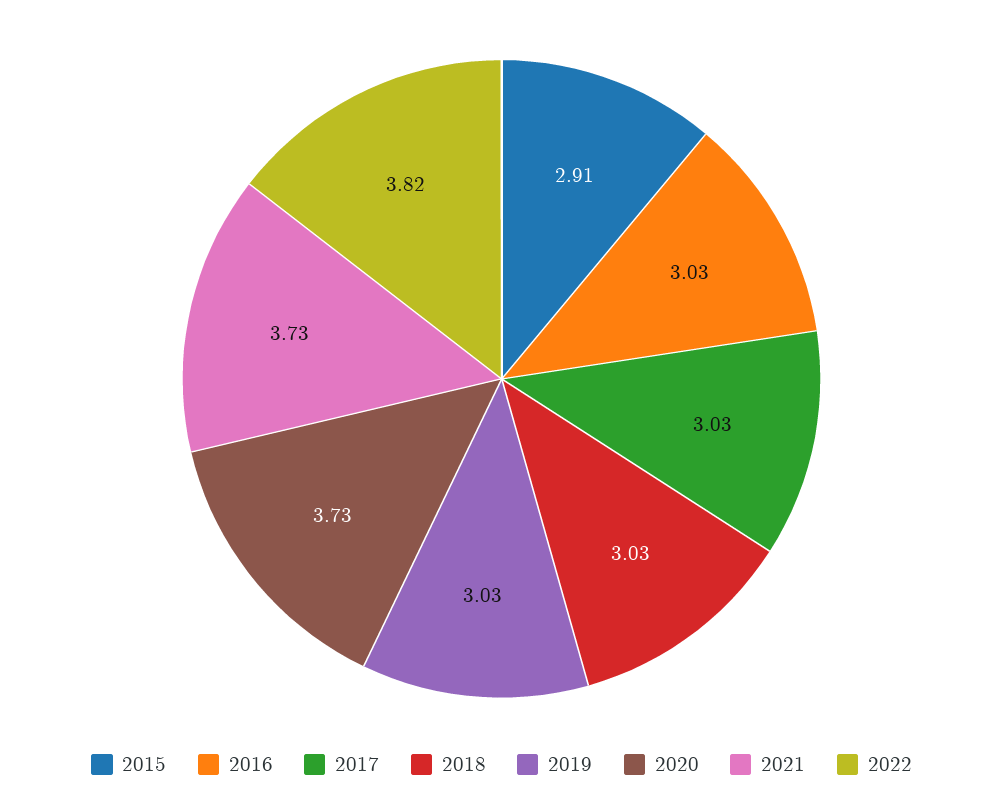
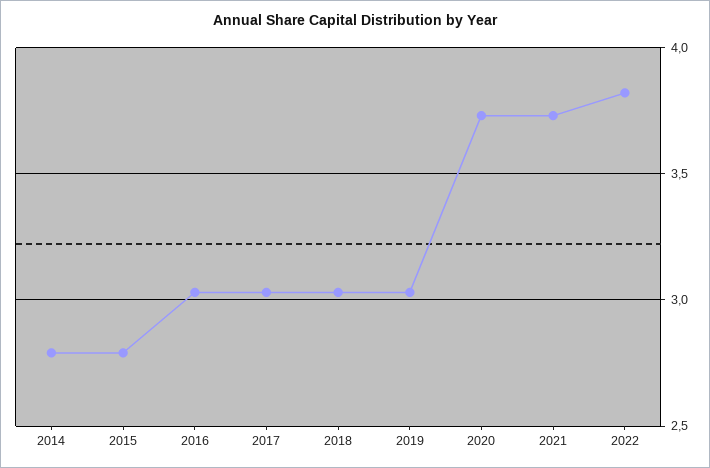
2015: 2.91 -> 2.8
2014: none -> 2.8

